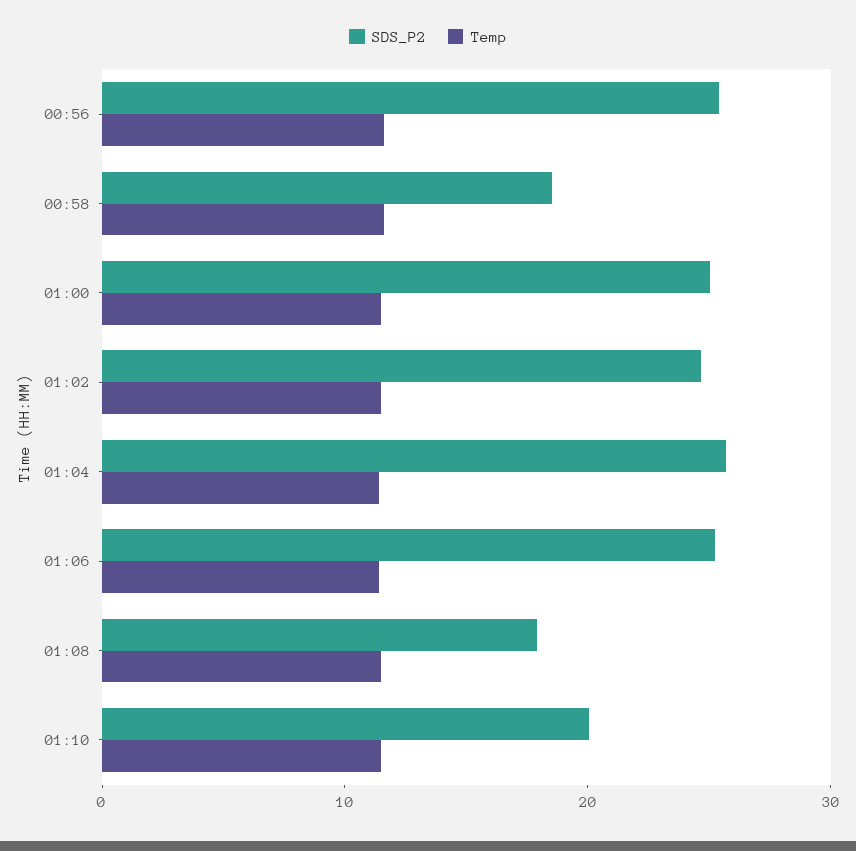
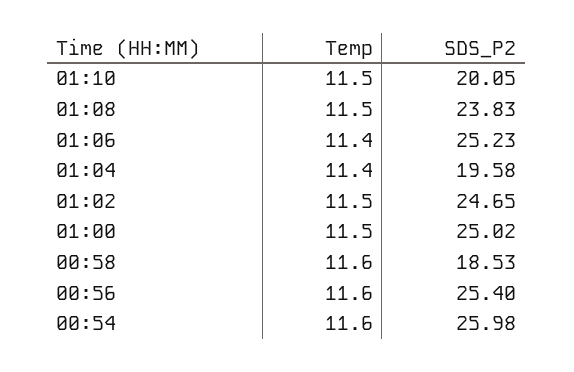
SDS_P2, 01:04: 26 -> 19.58
SDS_P2, 01:08: 18 -> 23.83
Temp, 00:54: none -> 11.6
SDS_P2, 00:54: none -> 25.98

